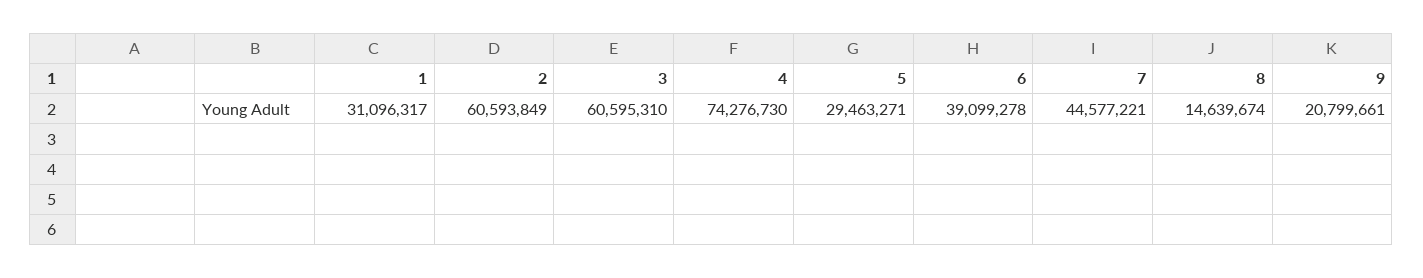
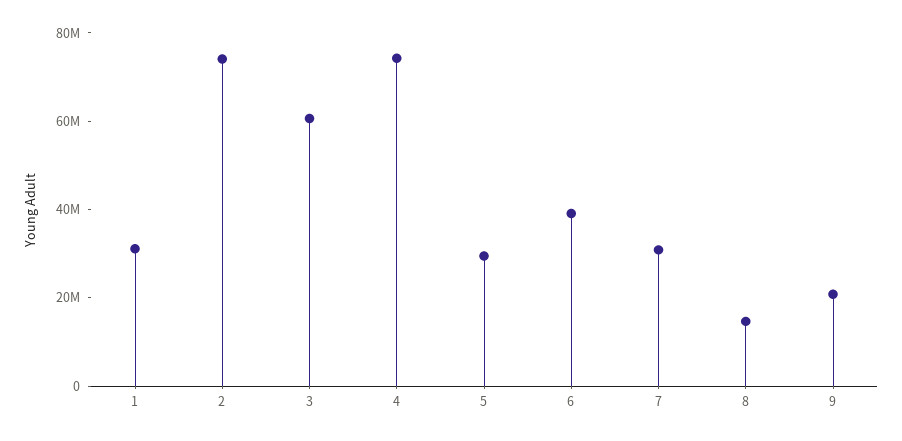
2: 60593849 -> 75000000
7: 44577221 -> 30000000

